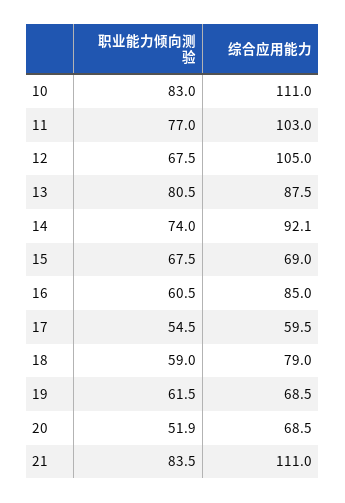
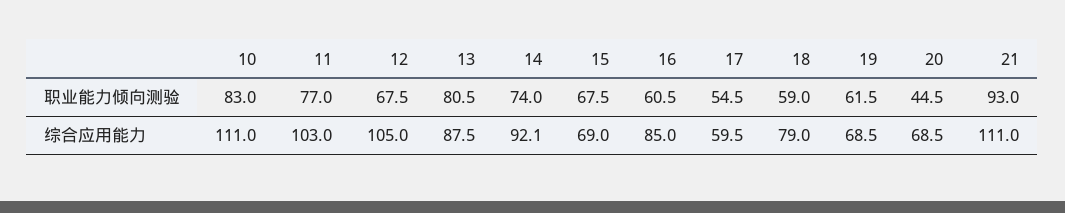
职业能力倾向测验, 20: 51.9 -> 44.5
职业能力倾向测验, 21: 83.5 -> 93

